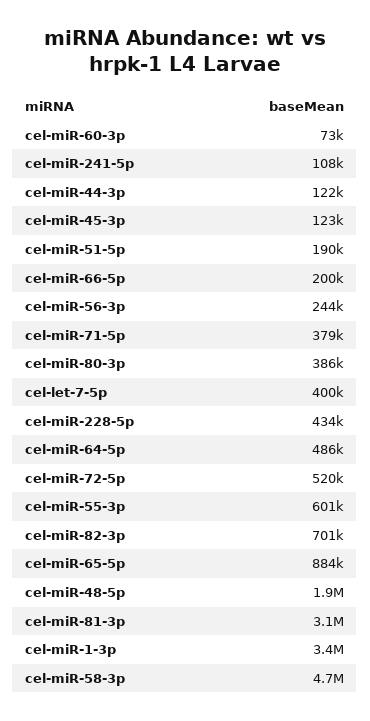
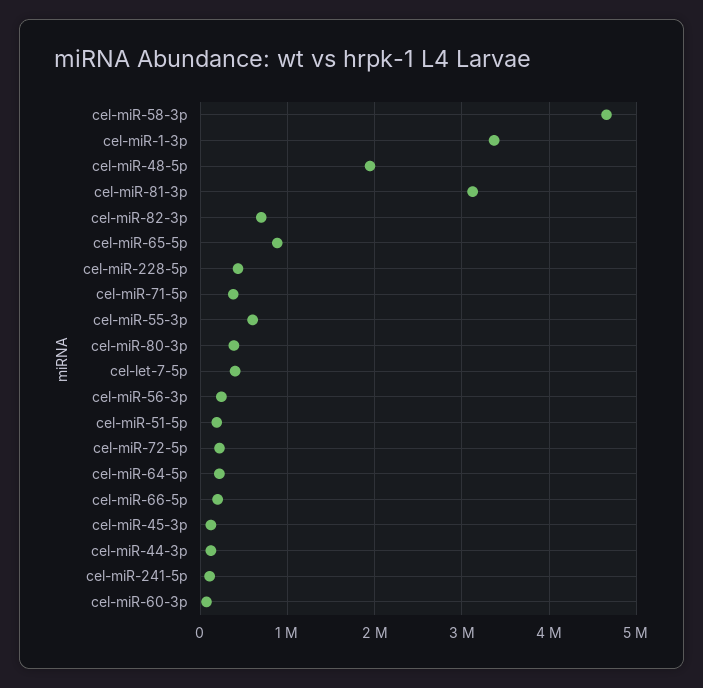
cel-miR-64-5p: 486000 -> 200000
cel-miR-72-5p: 520000 -> 200000

